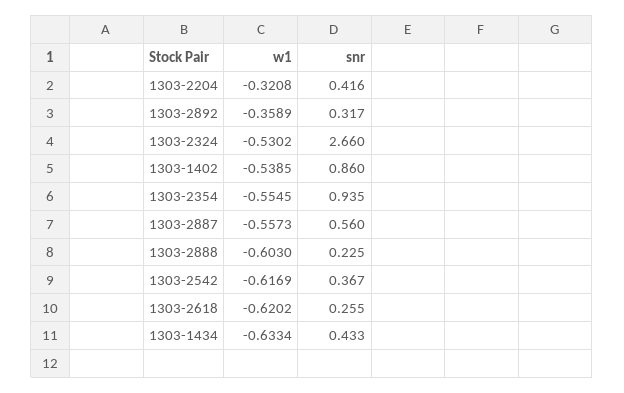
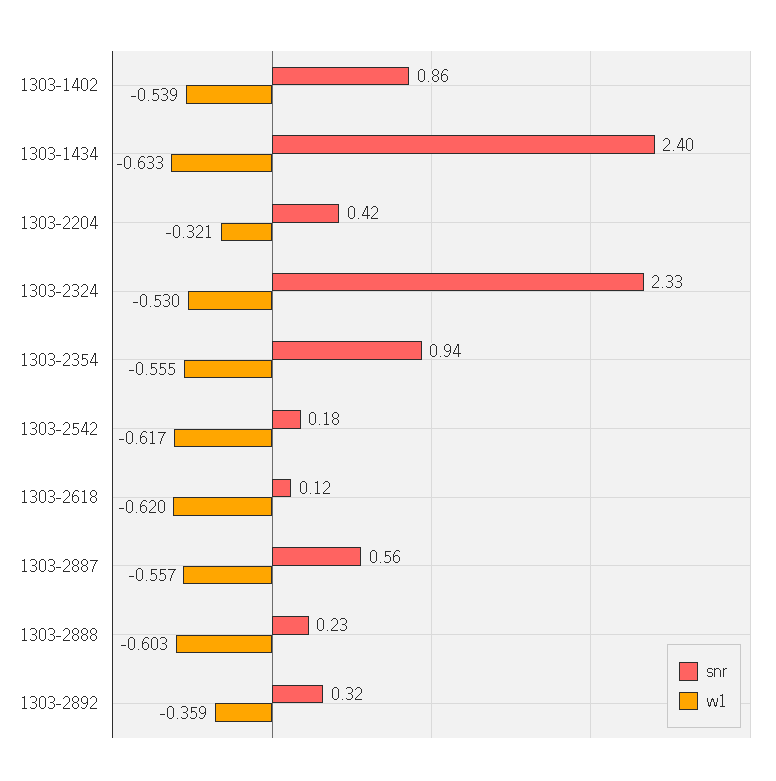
snr, 1303-2324: 2.66 -> 2.33
snr, 1303-2542: 0.367 -> 0.18
snr, 1303-2618: 0.255 -> 0.12
snr, 1303-1434: 0.433 -> 2.4

